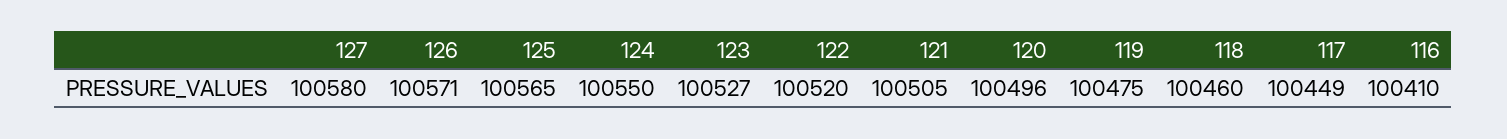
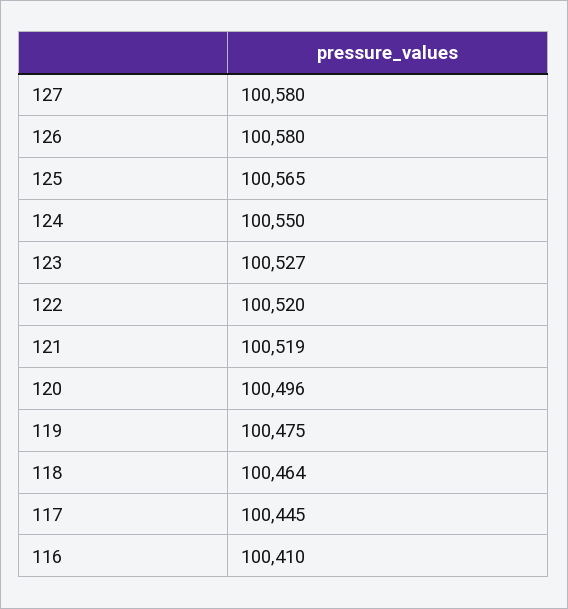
126: 100571 -> 100580
121: 100505 -> 100519
118: 100460 -> 100464
117: 100449 -> 100445

